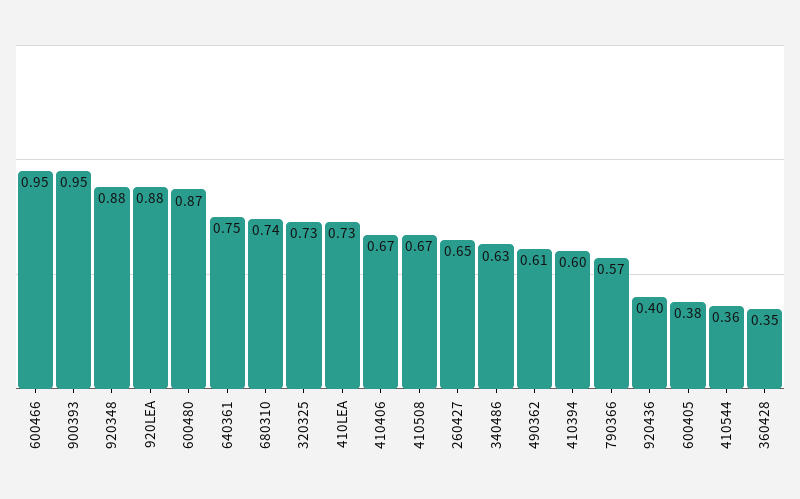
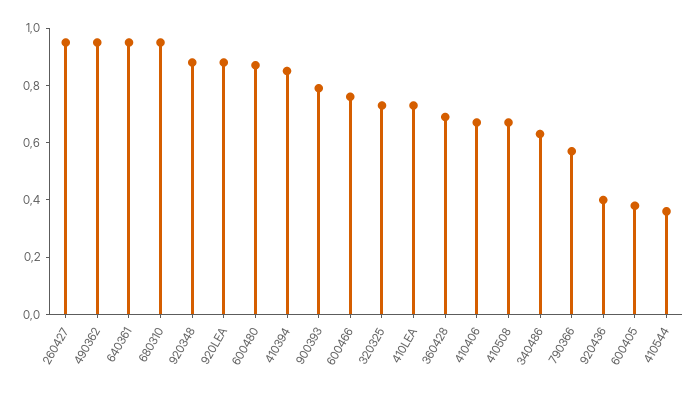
600466: 0.95 -> 0.75
900393: 0.95 -> 0.8
640361: 0.75 -> 0.95
680310: 0.74 -> 0.95
260427: 0.65 -> 0.95
490362: 0.61 -> 0.95
410394: 0.6 -> 0.85
360428: 0.35 -> 0.7

